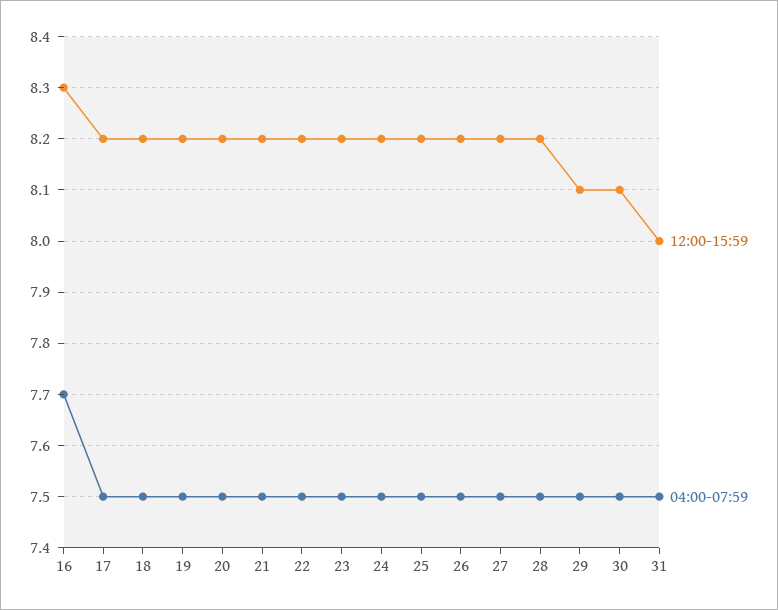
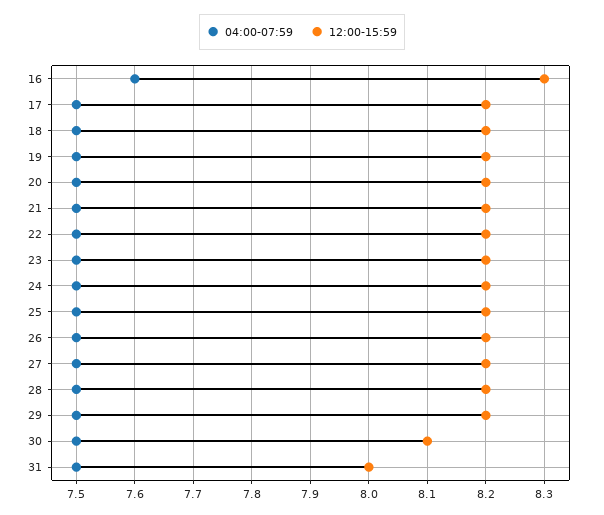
04:00-07:59, 16: 7.7 -> 7.6
12:00-15:59, 29: 8.1 -> 8.2

